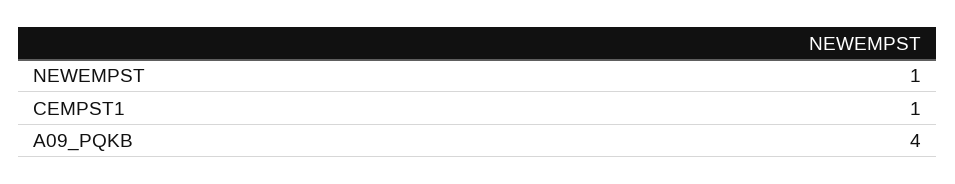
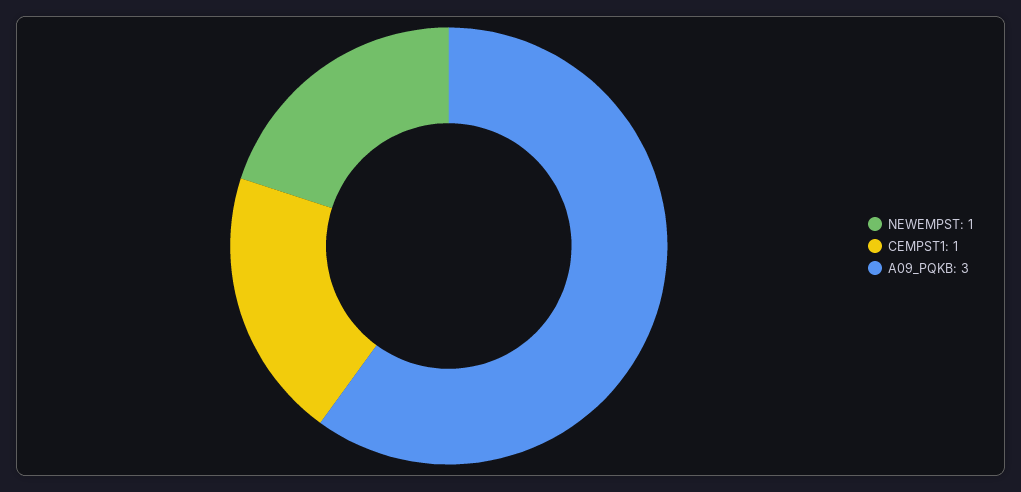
A09_PQKB: 4 -> 3

